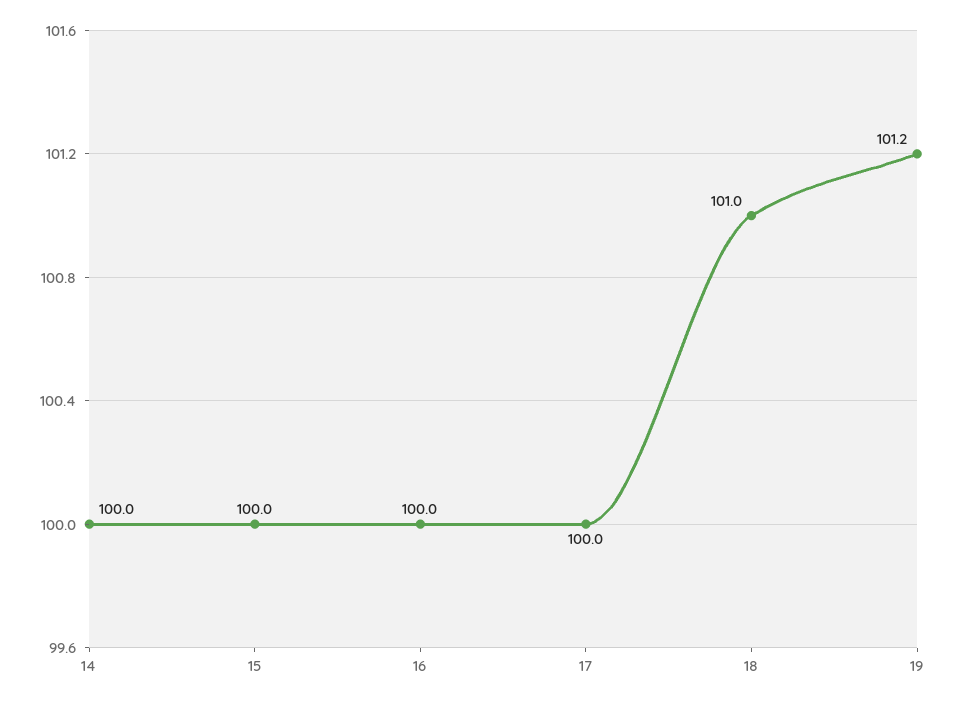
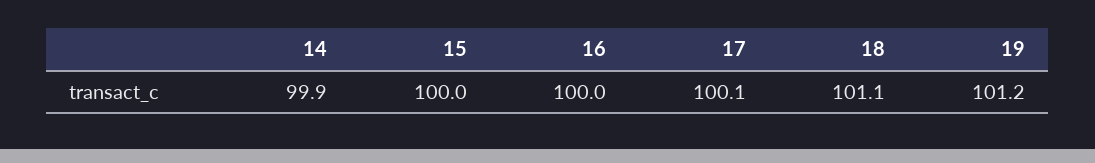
14: 100 -> 99.9
17: 100 -> 100.1
18: 101 -> 101.1

